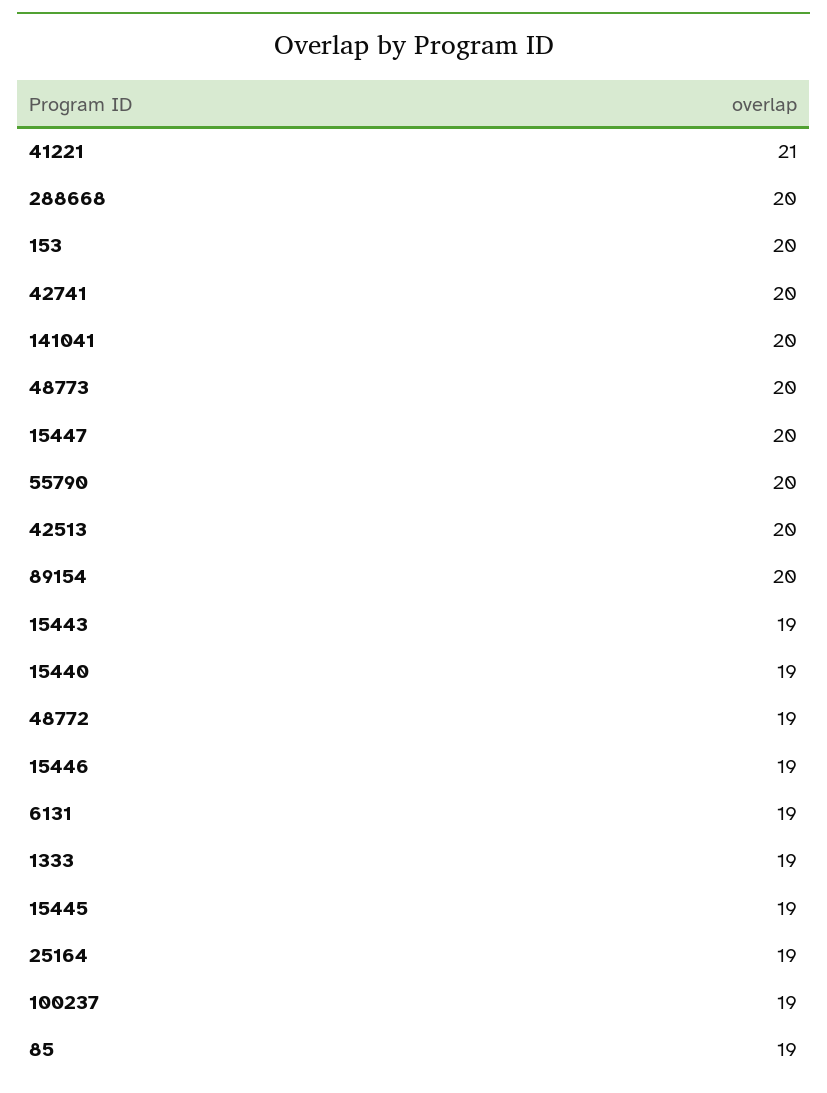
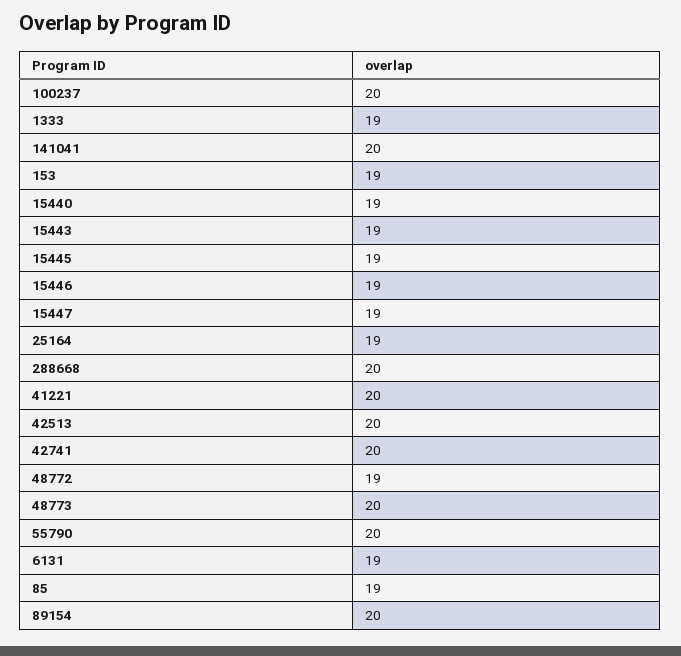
41221: 21 -> 20
153: 20 -> 19
15447: 20 -> 19
100237: 19 -> 20

